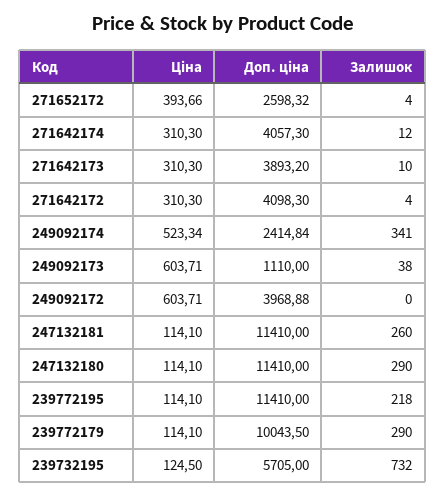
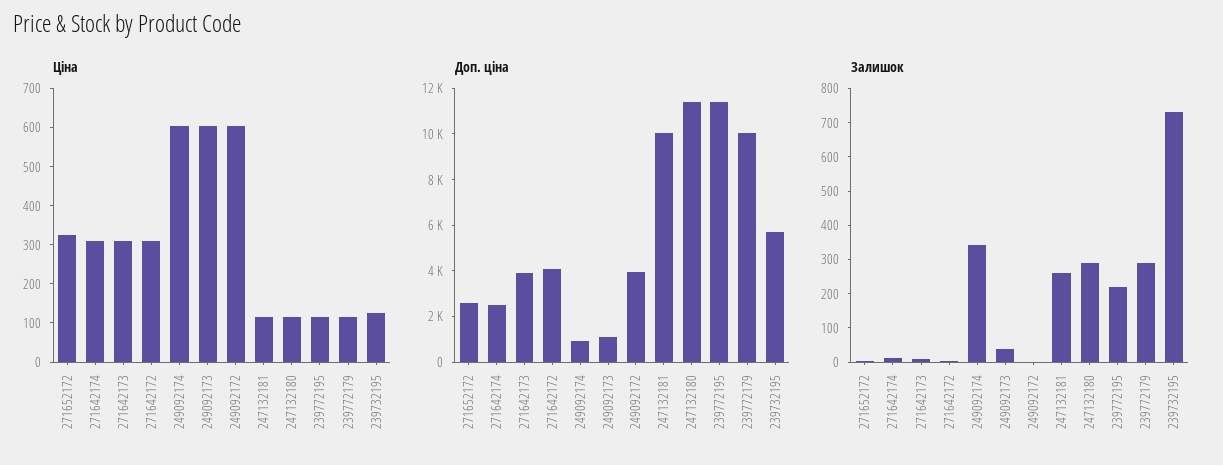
Ціна, 271652172: 393.66 -> 325
Доп. ціна, 271642174: 4057.3 -> 2500
Ціна, 249092174: 523.34 -> 600
Доп. ціна, 249092174: 2414.84 -> 1000
Доп. ціна, 247132181: 11410 -> 10000

